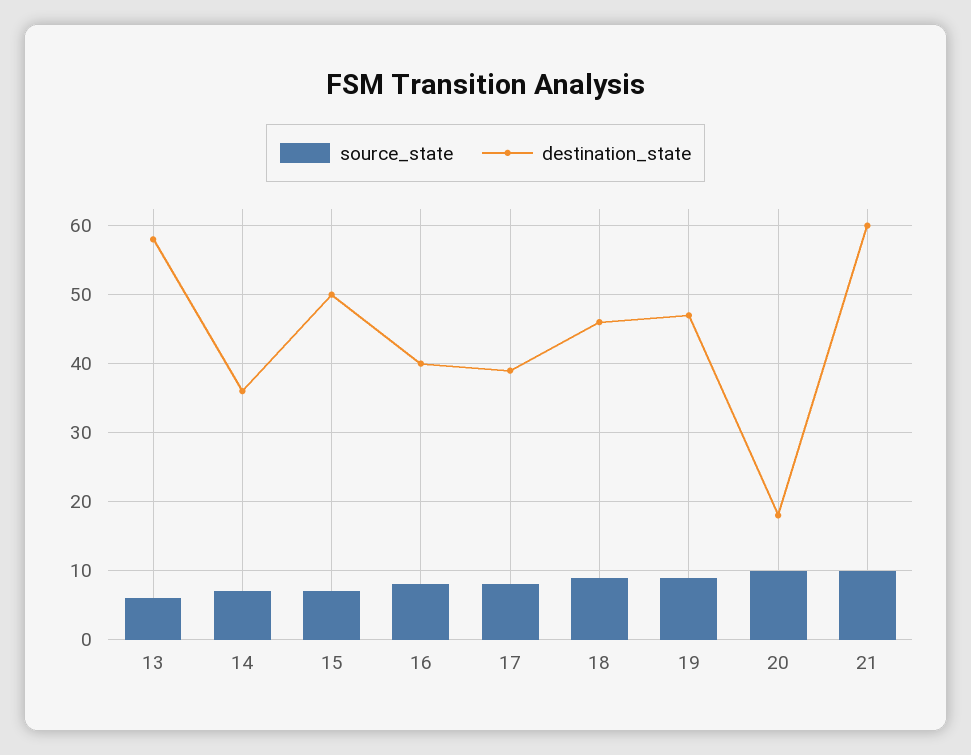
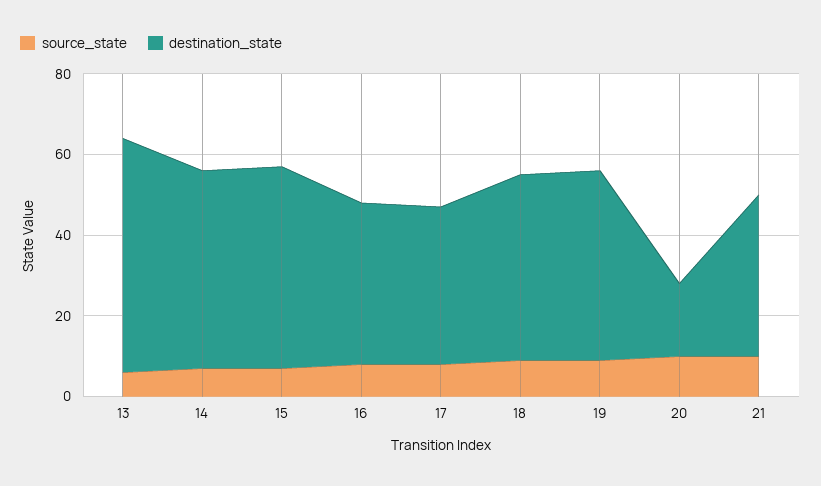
destination_state, 14: 36 -> 50
destination_state, 21: 60 -> 40

